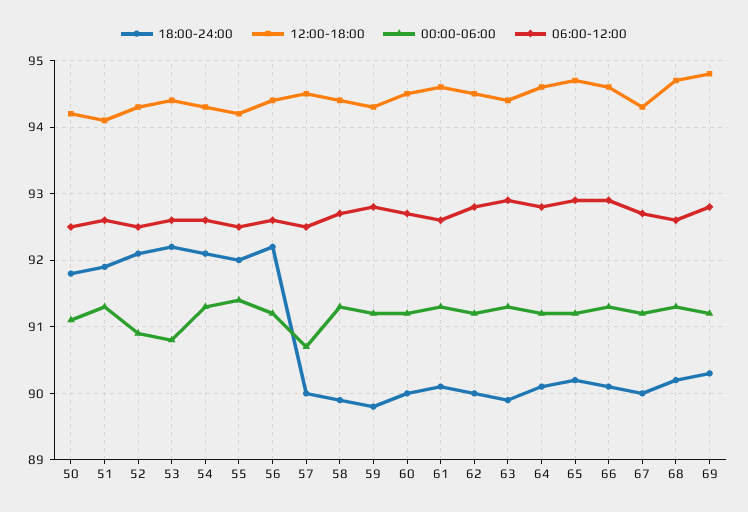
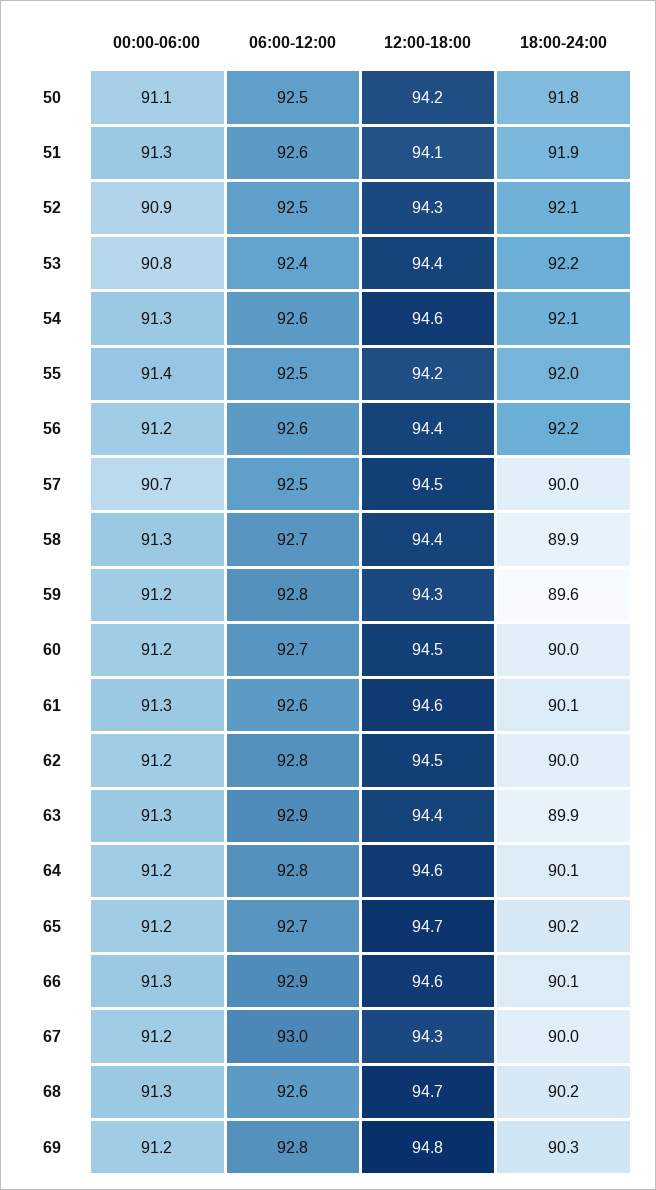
06:00-12:00, 53: 92.6 -> 92.4
12:00-18:00, 54: 94.3 -> 94.6
18:00-24:00, 59: 89.8 -> 89.6
06:00-12:00, 65: 92.9 -> 92.7
06:00-12:00, 67: 92.7 -> 93

